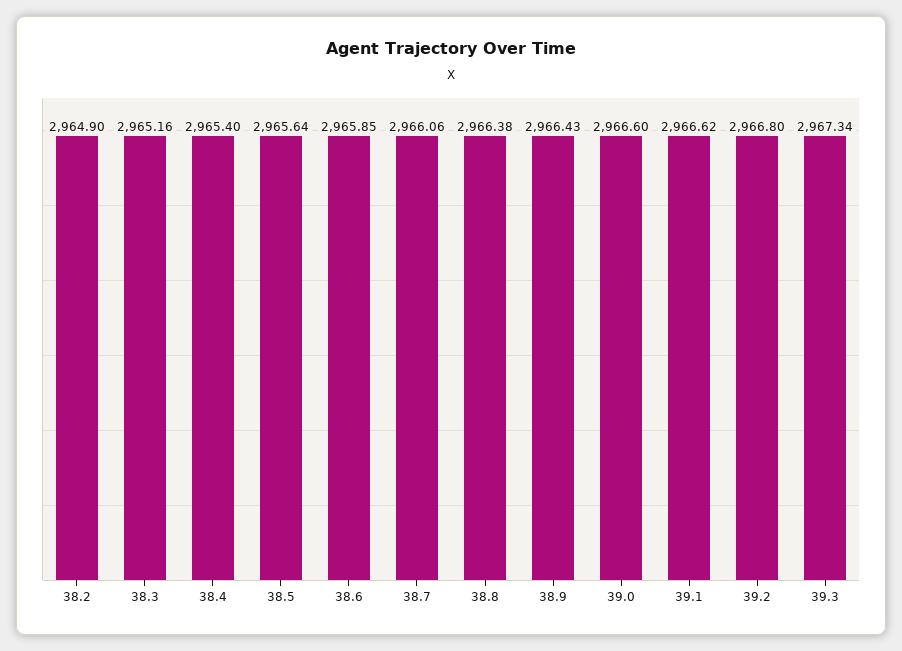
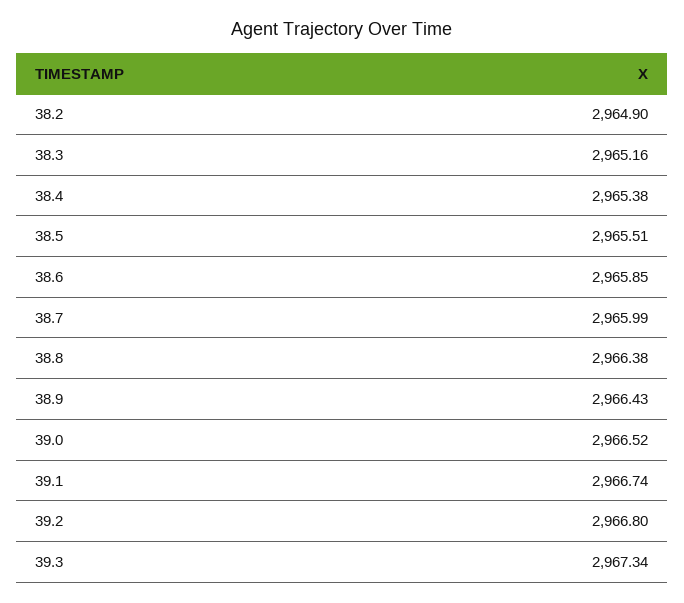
38.4: 2965.4 -> 2965.38
38.5: 2965.64 -> 2965.51
38.7: 2966.06 -> 2965.99
39.0: 2966.6 -> 2966.52
39.1: 2966.62 -> 2966.74

